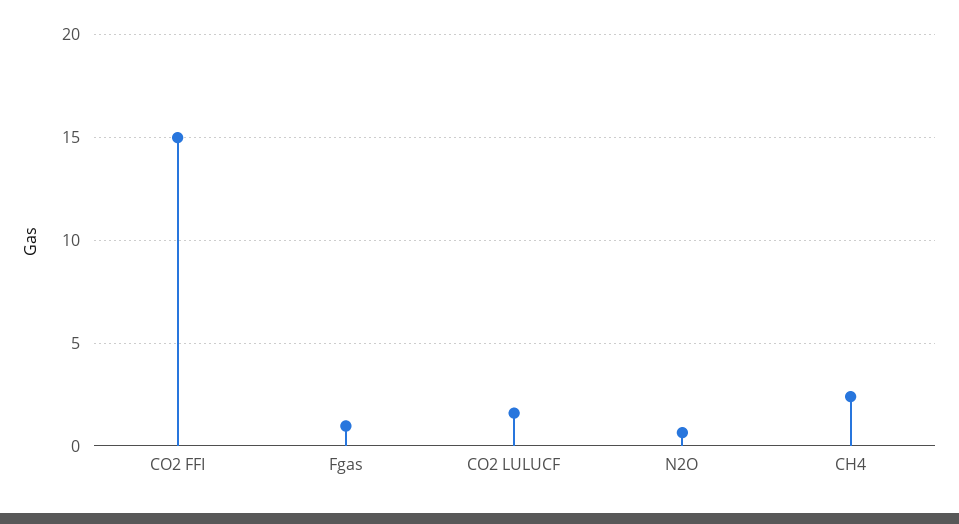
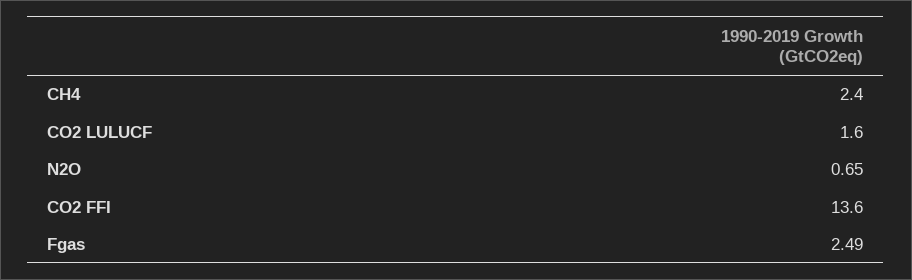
CO2 FFI: 15 -> 13.6
Fgas: 1 -> 2.49

